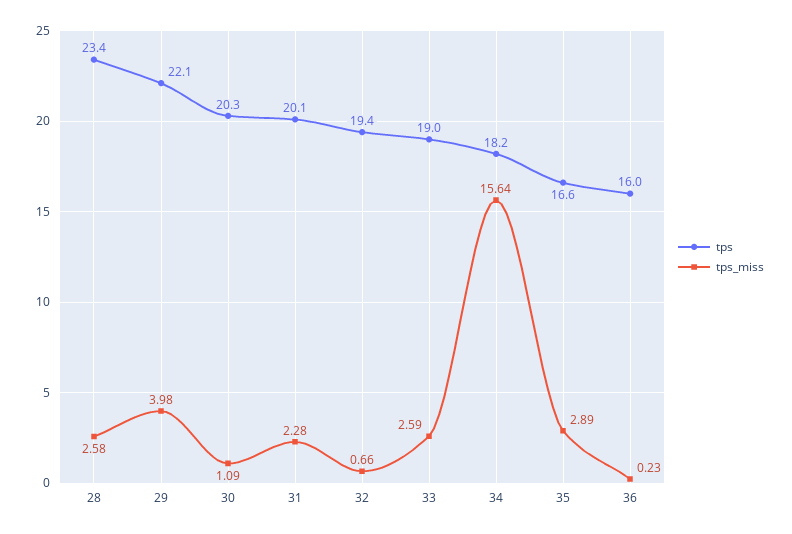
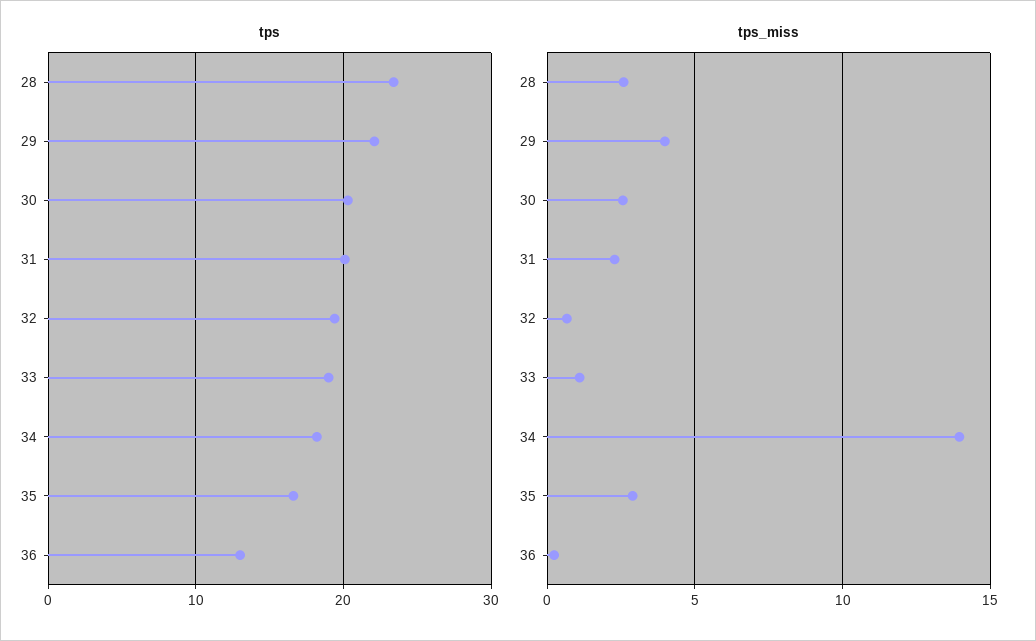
tps_miss, 30: 1.09 -> 2.5
tps_miss, 33: 2.59 -> 1
tps_miss, 34: 15.64 -> 14
tps, 36: 16 -> 13

